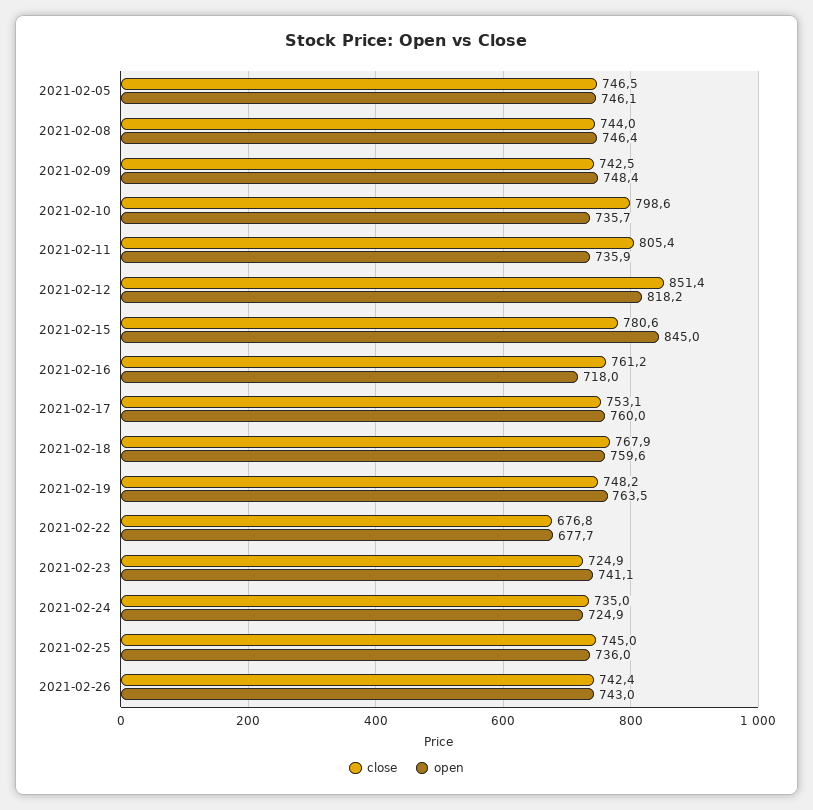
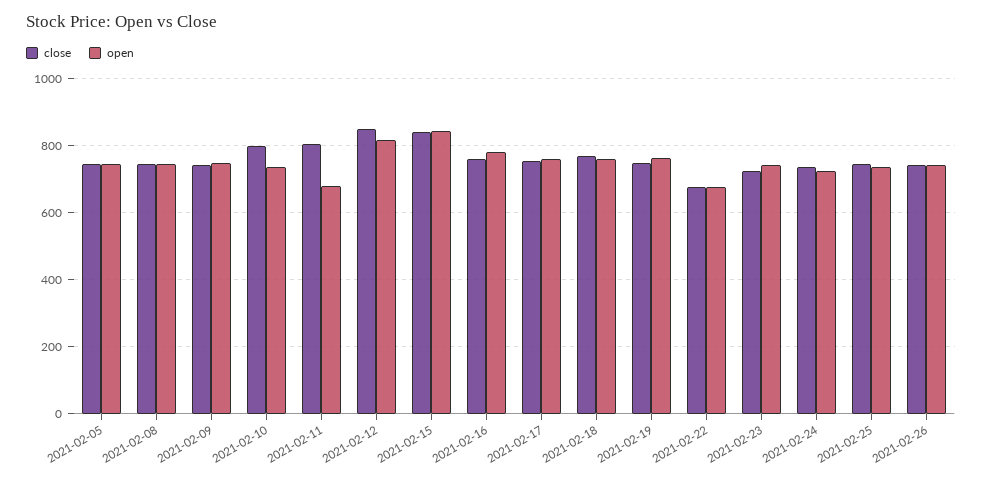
open, 2021-02-11: 735.9 -> 680
close, 2021-02-15: 780.6 -> 840
open, 2021-02-16: 718 -> 780

